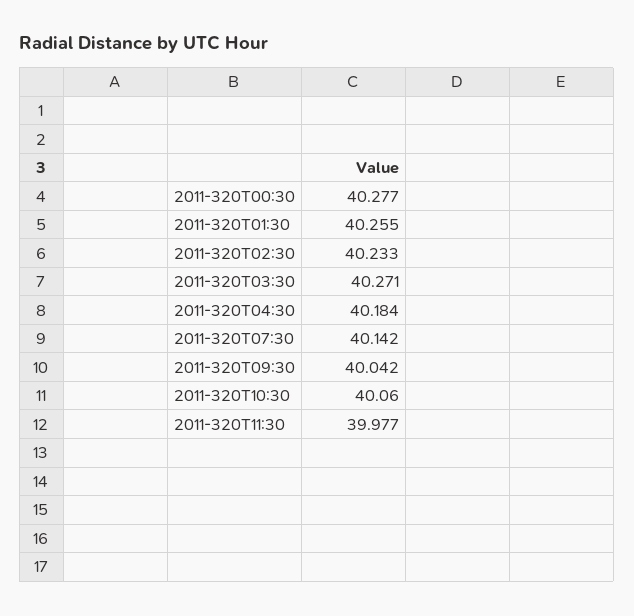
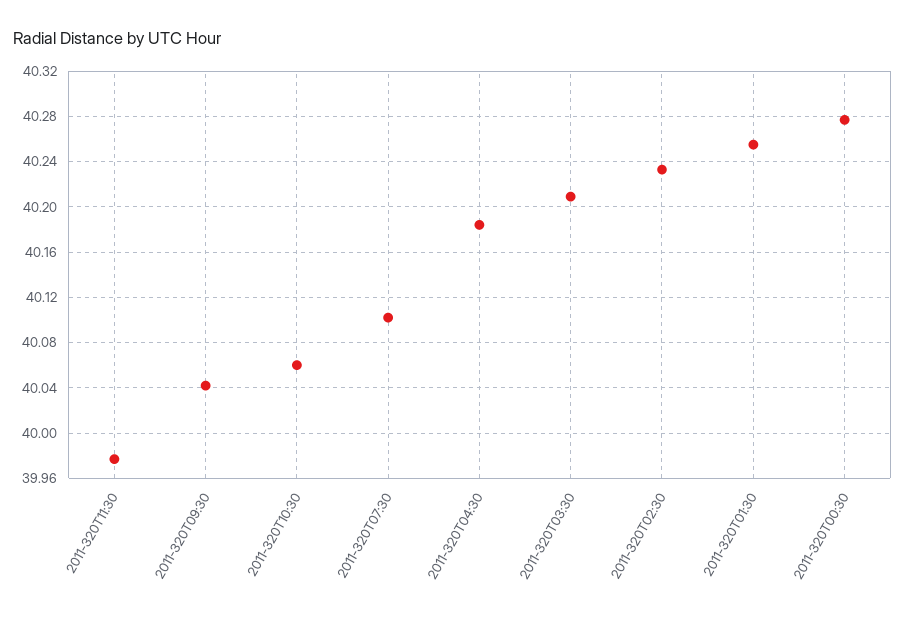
2011-320T03:30: 40.271 -> 40.21
2011-320T07:30: 40.142 -> 40.1

